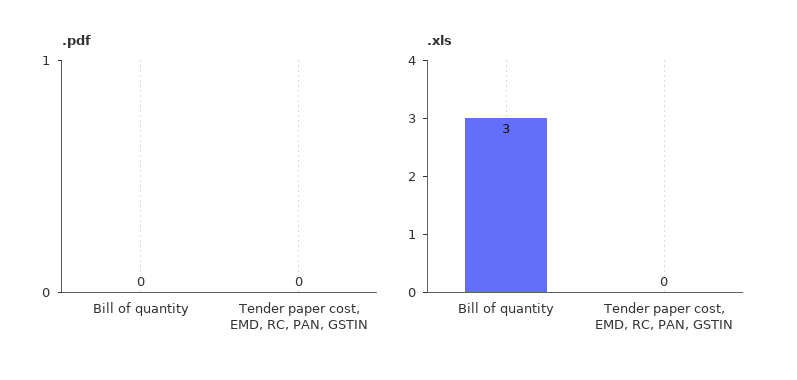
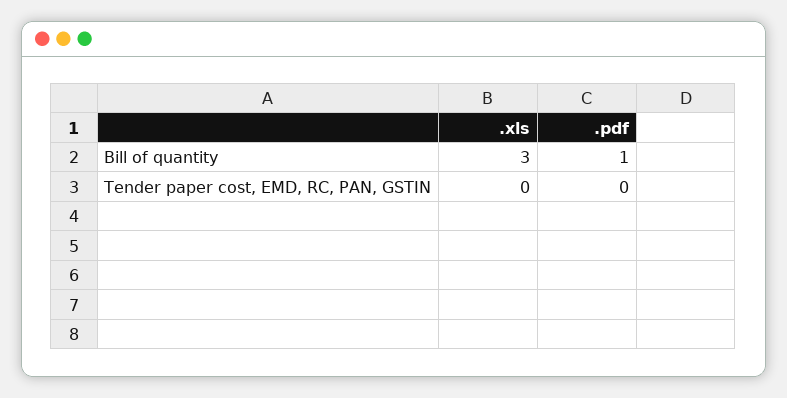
.pdf, Bill of quantity: 0 -> 1

